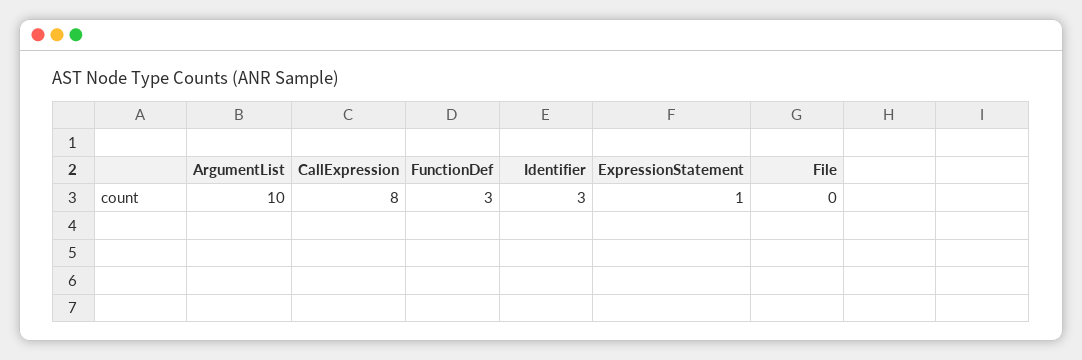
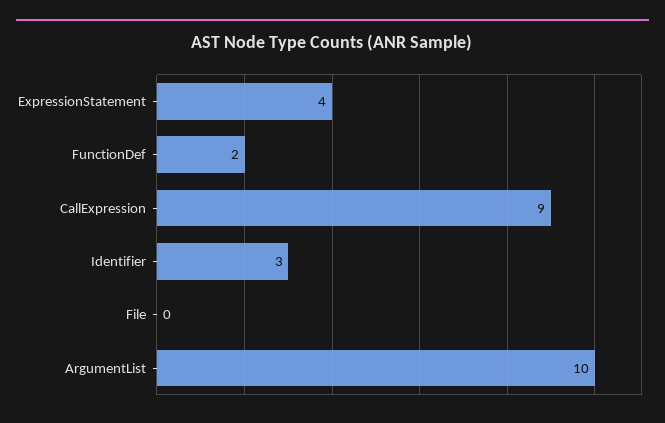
CallExpression: 8 -> 9
FunctionDef: 3 -> 2
ExpressionStatement: 1 -> 4

